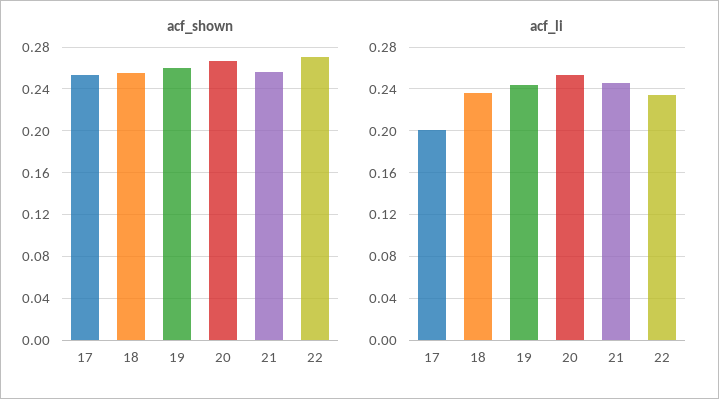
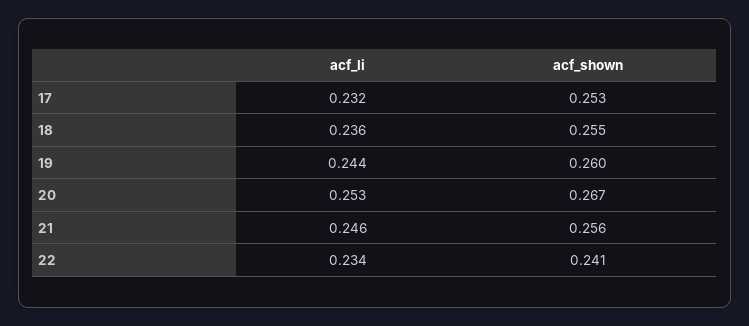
acf_shown, 22: 0.27 -> 0.241
acf_li, 17: 0.2 -> 0.232

